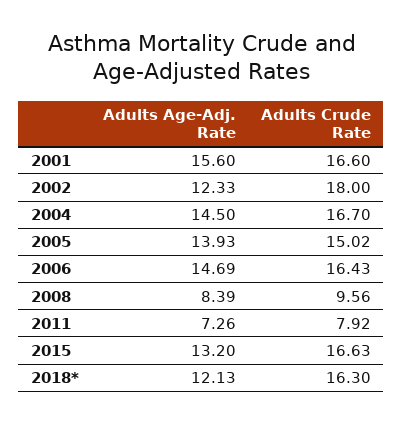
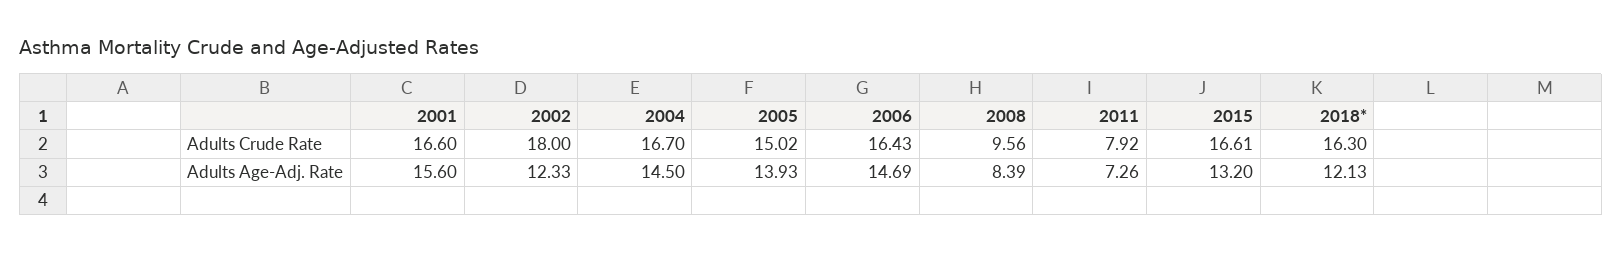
Adults Crude Rate, 2015: 16.63 -> 16.61

